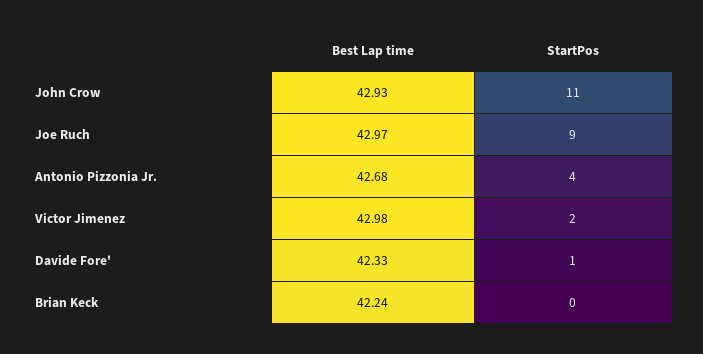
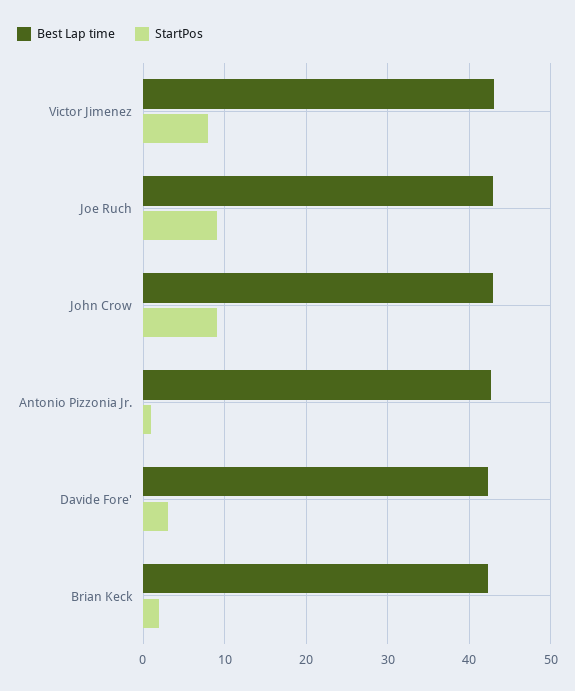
StartPos, John Crow: 11 -> 9
StartPos, Antonio Pizzonia Jr.: 4 -> 1
StartPos, Victor Jimenez: 2 -> 8
StartPos, Davide Fore': 1 -> 3
StartPos, Brian Keck: 0 -> 2

